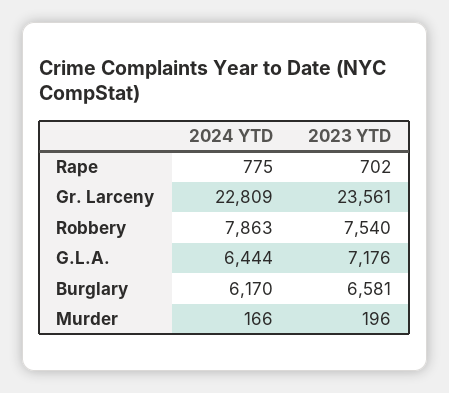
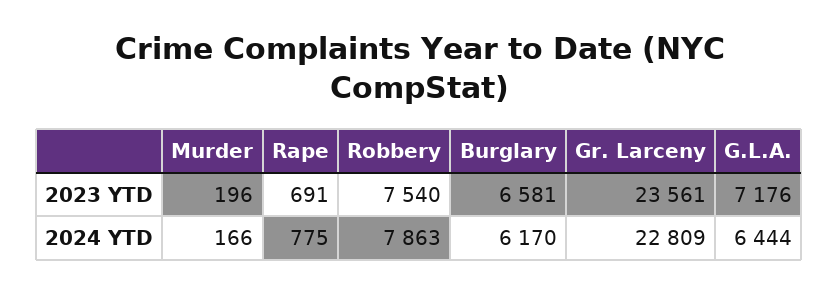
2023 YTD, Rape: 702 -> 691

